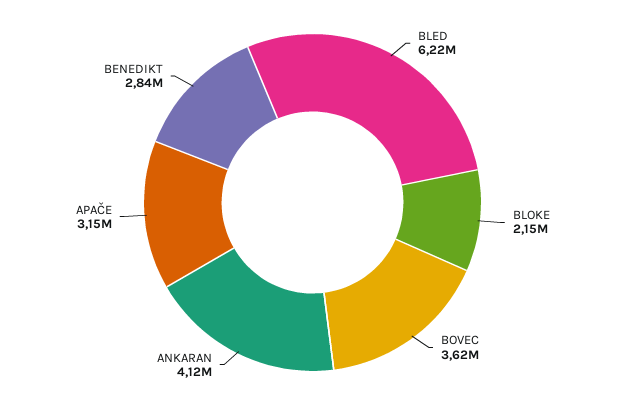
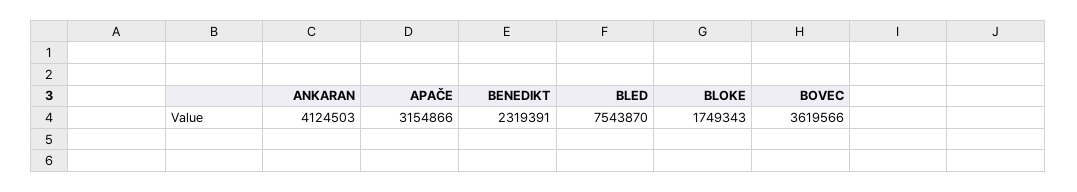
BLED: 6220000 -> 7543870
BLOKE: 2150000 -> 1749343
BENEDIKT: 2840000 -> 2319391

